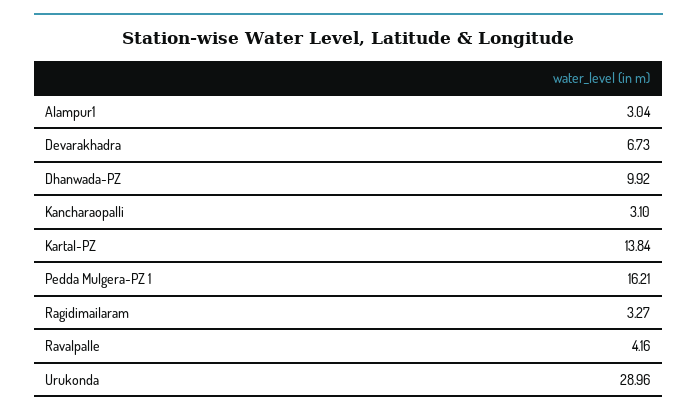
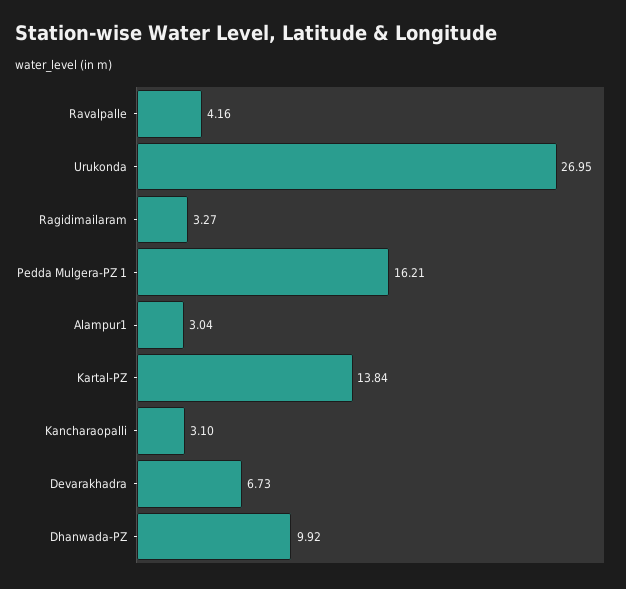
Urukonda: 28.96 -> 26.95

